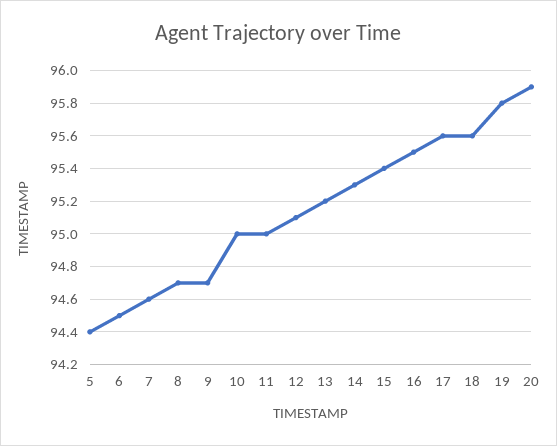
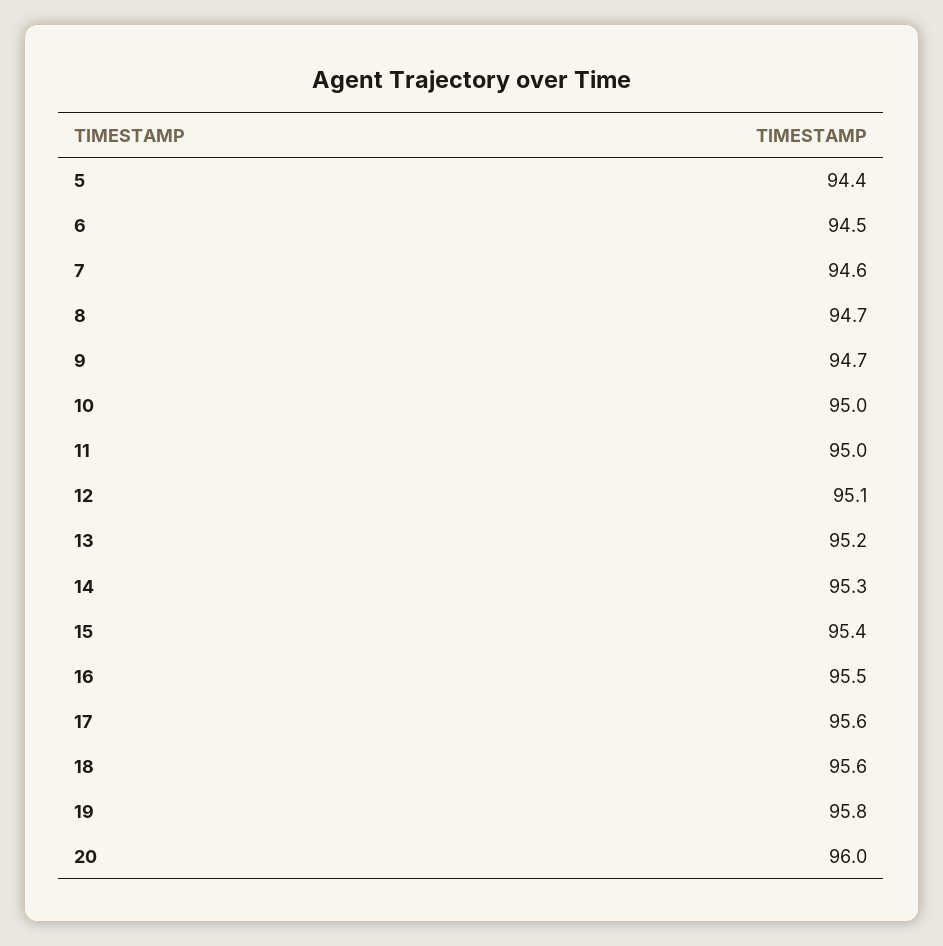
20: 95.9 -> 96

